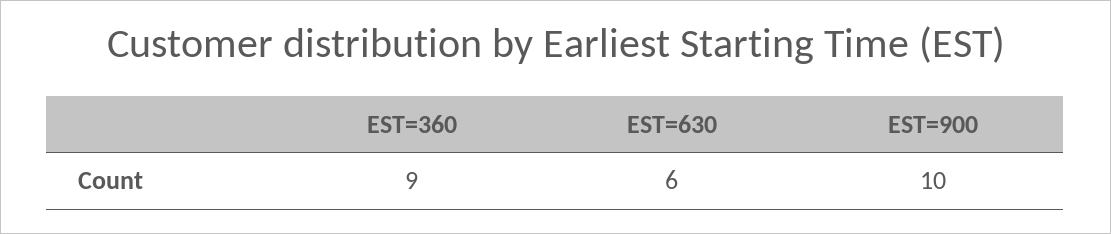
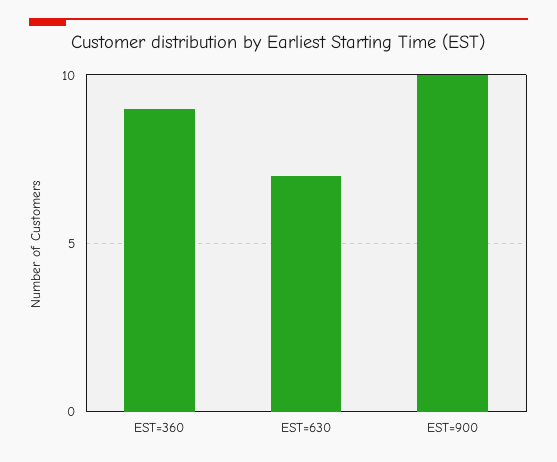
EST=630: 6 -> 7

